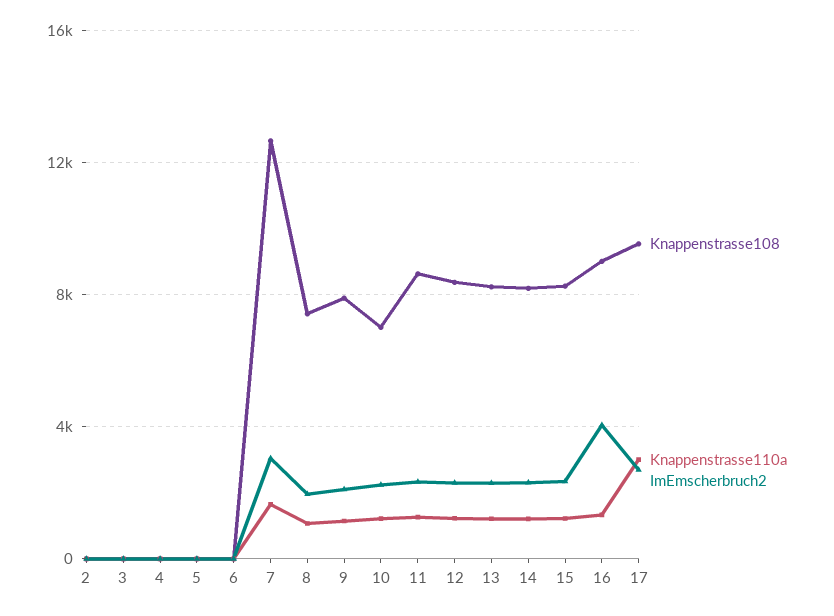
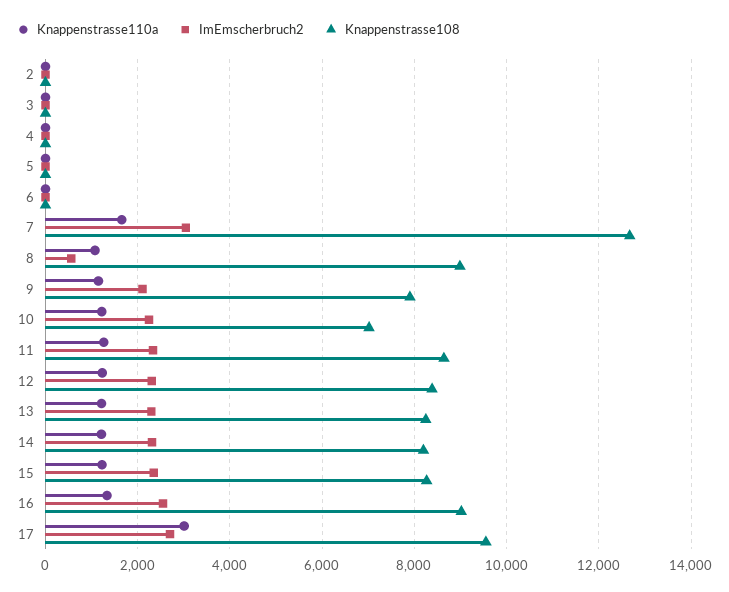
Knappenstrasse108, 8: 7500 -> 9000
ImEmscherbruch2, 8: 2000 -> 600
ImEmscherbruch2, 16: 4000 -> 2600

